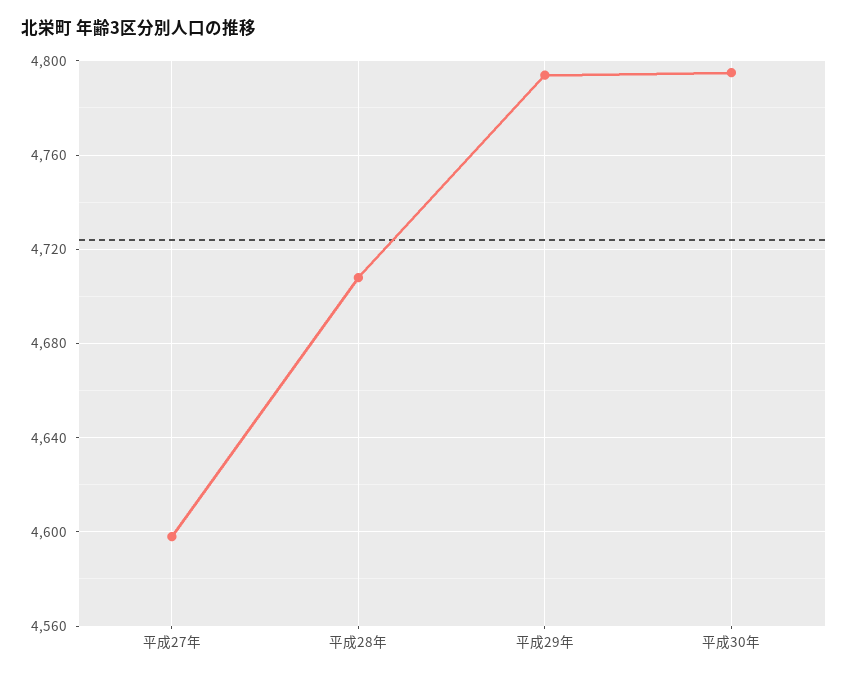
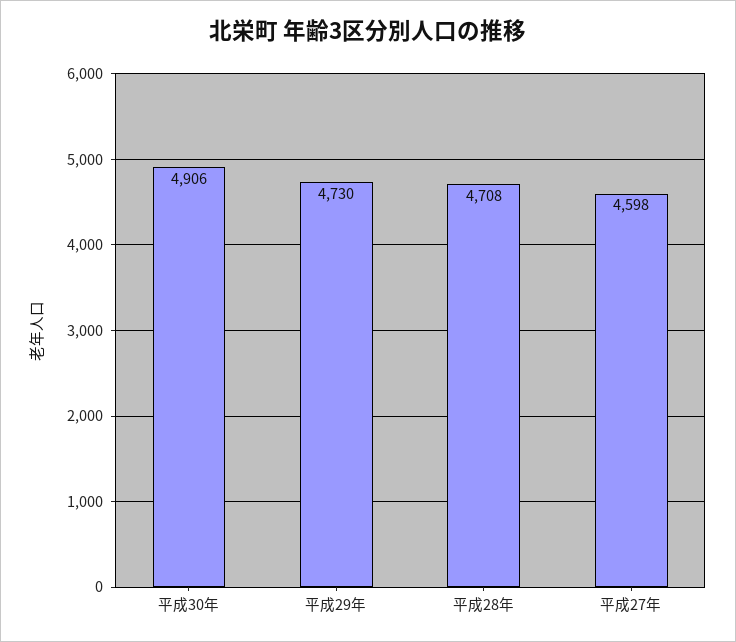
平成29年: 4795 -> 4730
平成30年: 4795 -> 4906

